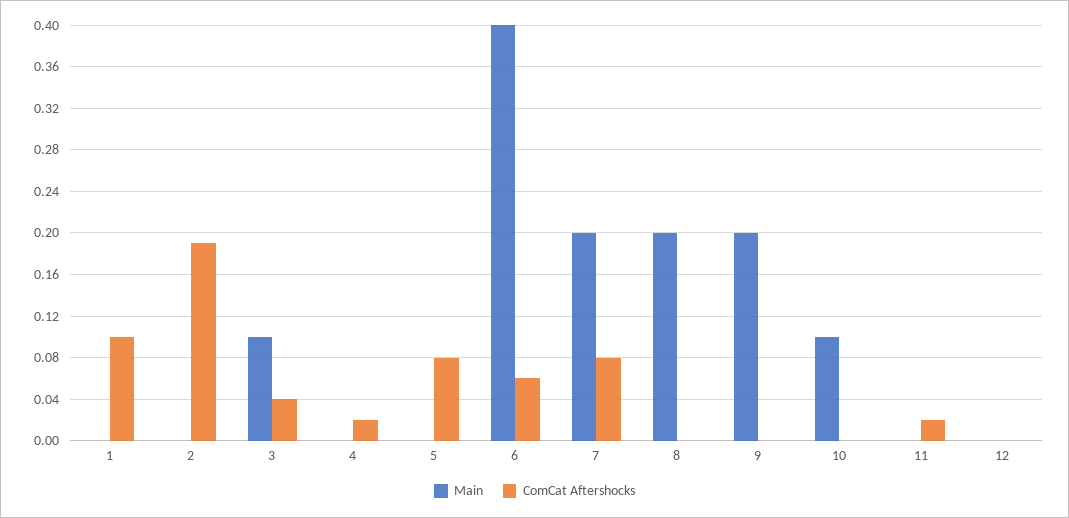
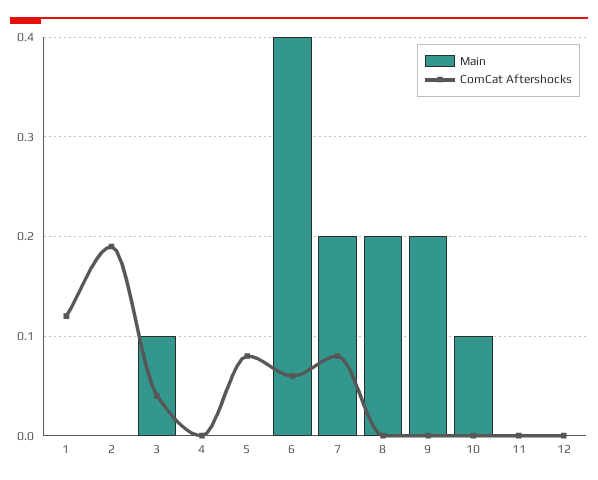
ComCat Aftershocks, 1: 0.1 -> 0.12
ComCat Aftershocks, 4: 0.02 -> 0
ComCat Aftershocks, 11: 0.02 -> 0

